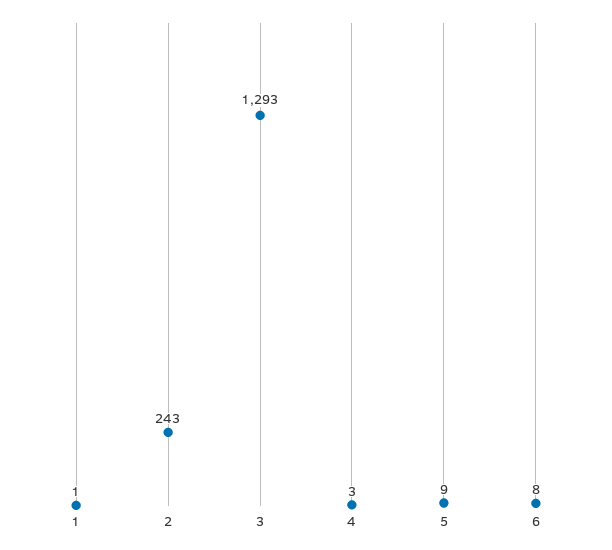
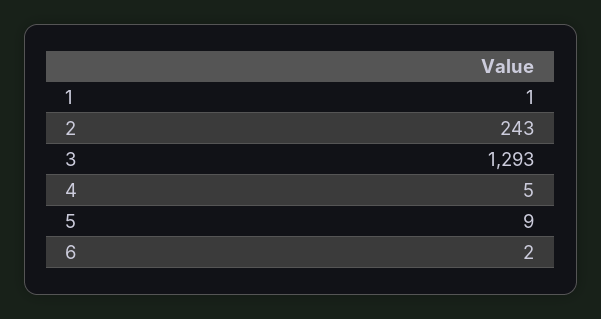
4: 3 -> 5
6: 8 -> 2

